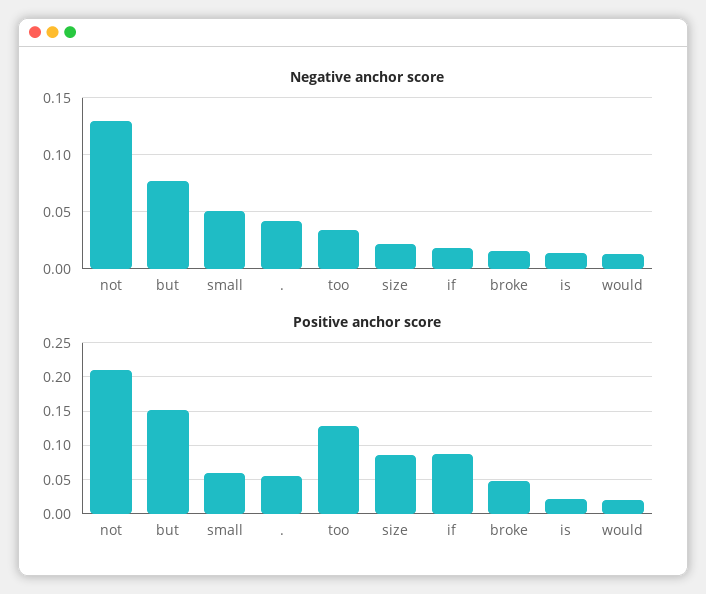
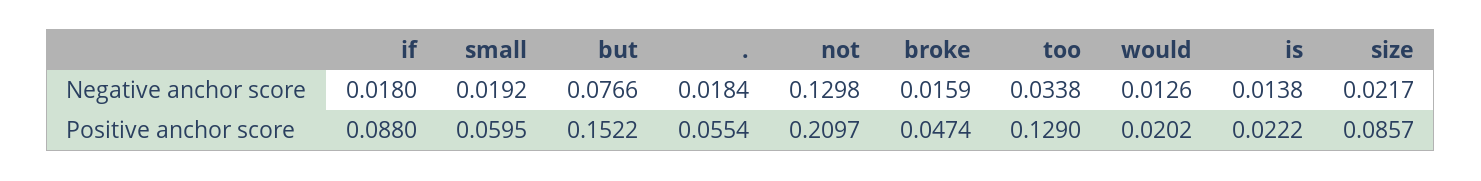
Negative anchor score, small: 0.05 -> 0.0192
Negative anchor score, .: 0.04 -> 0.0184

